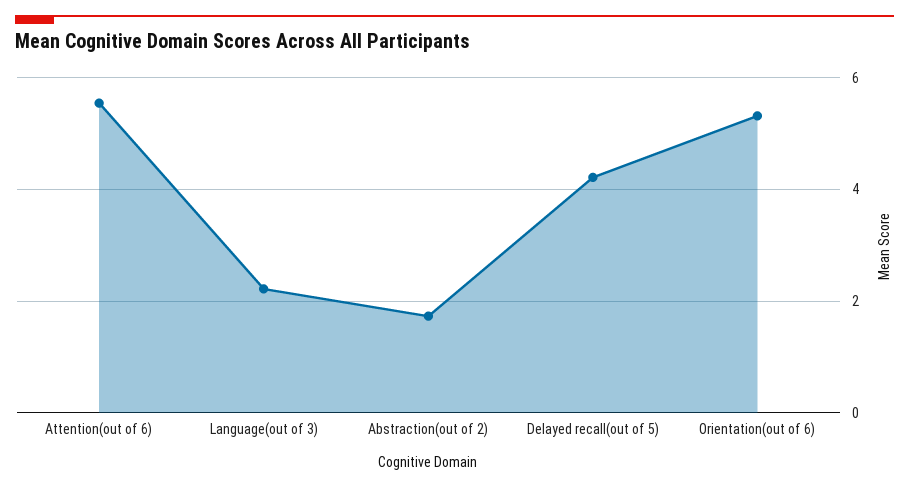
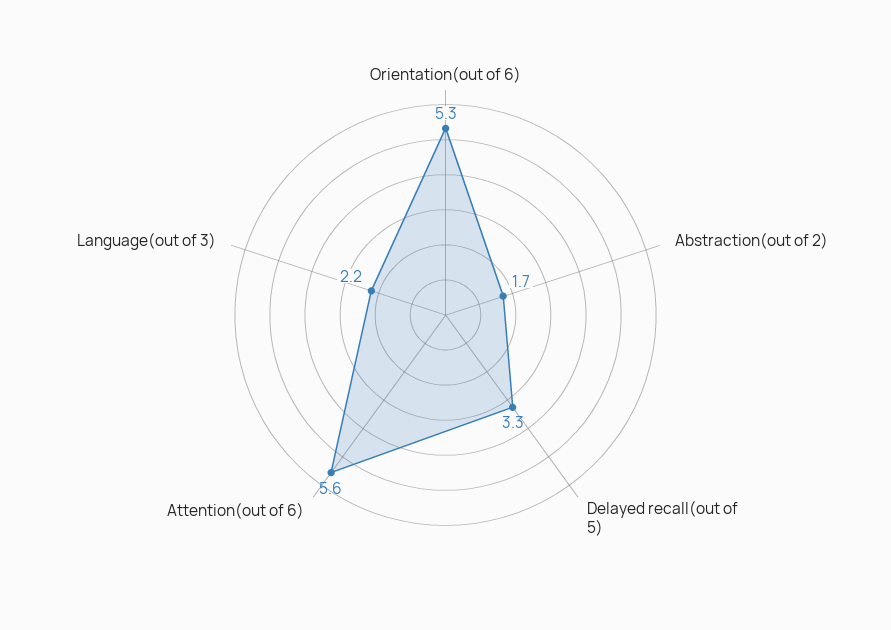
Delayed recall(out of 5): 4.2 -> 3.3

